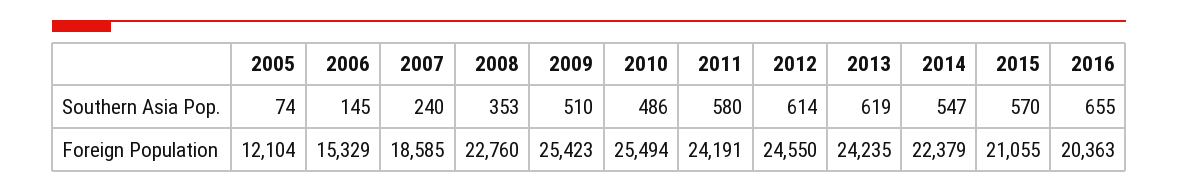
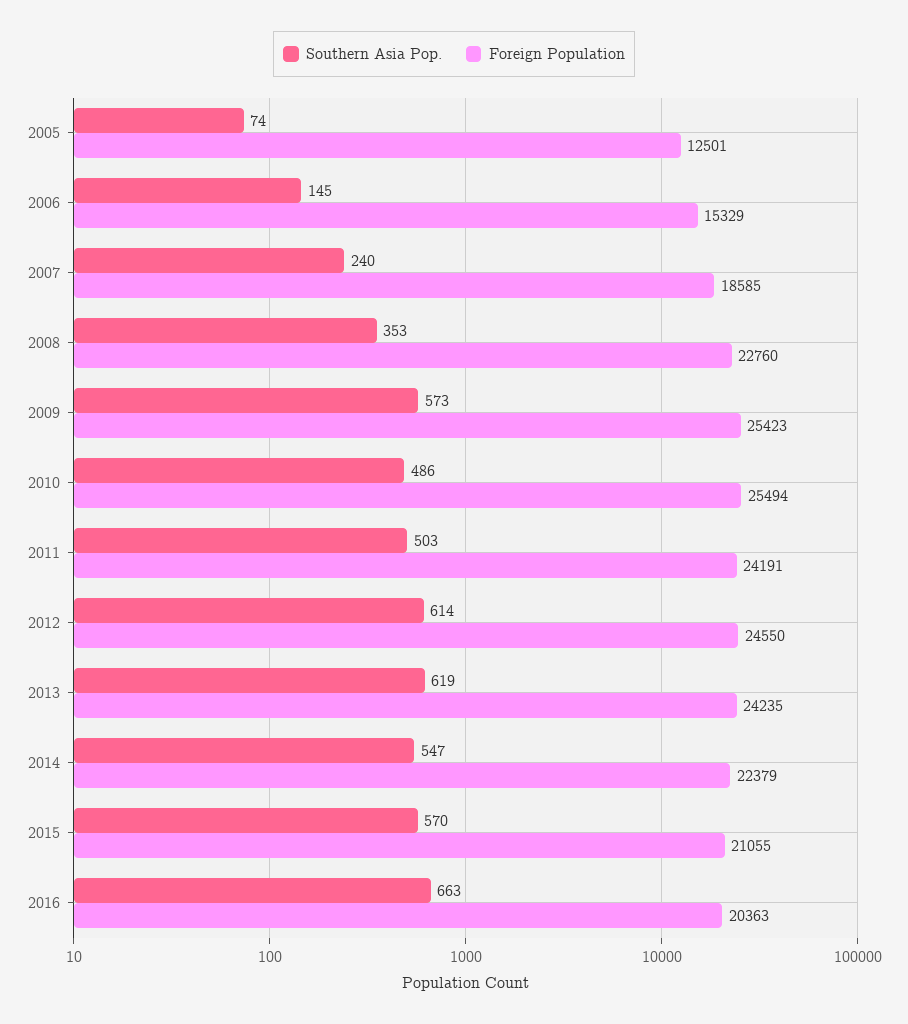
Southern Asia Pop., 2009: 510 -> 573
Southern Asia Pop., 2011: 580 -> 503
Southern Asia Pop., 2016: 655 -> 663
Foreign Population, 2005: 12104 -> 12501

